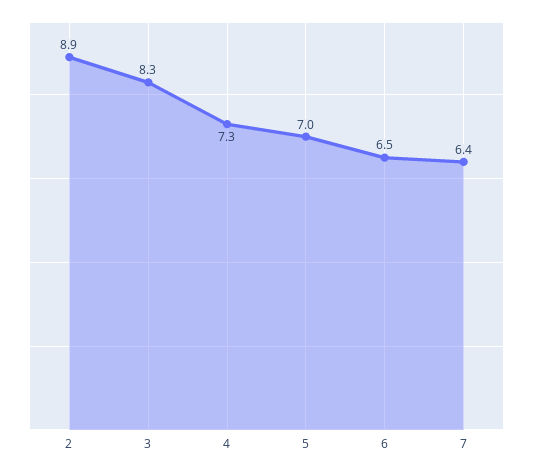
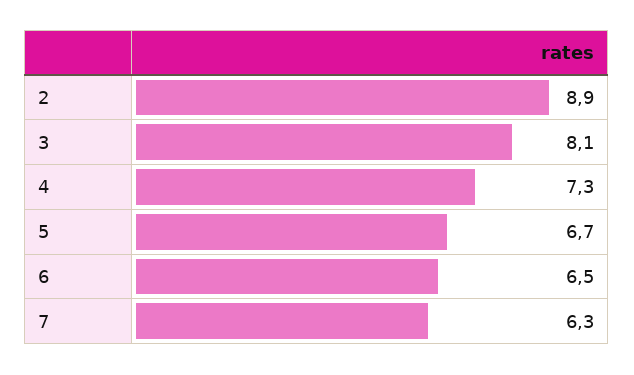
3: 8.3 -> 8.1
5: 7 -> 6.7
7: 6.4 -> 6.3

